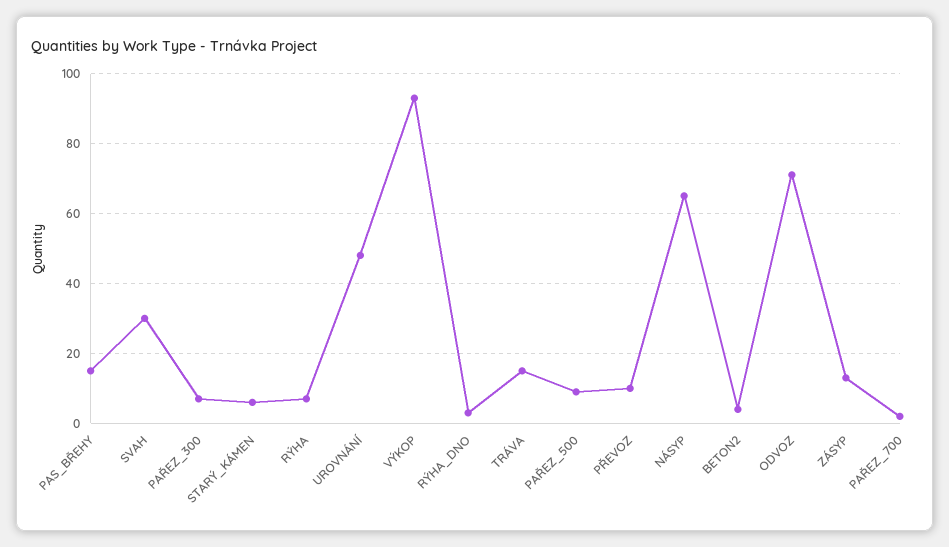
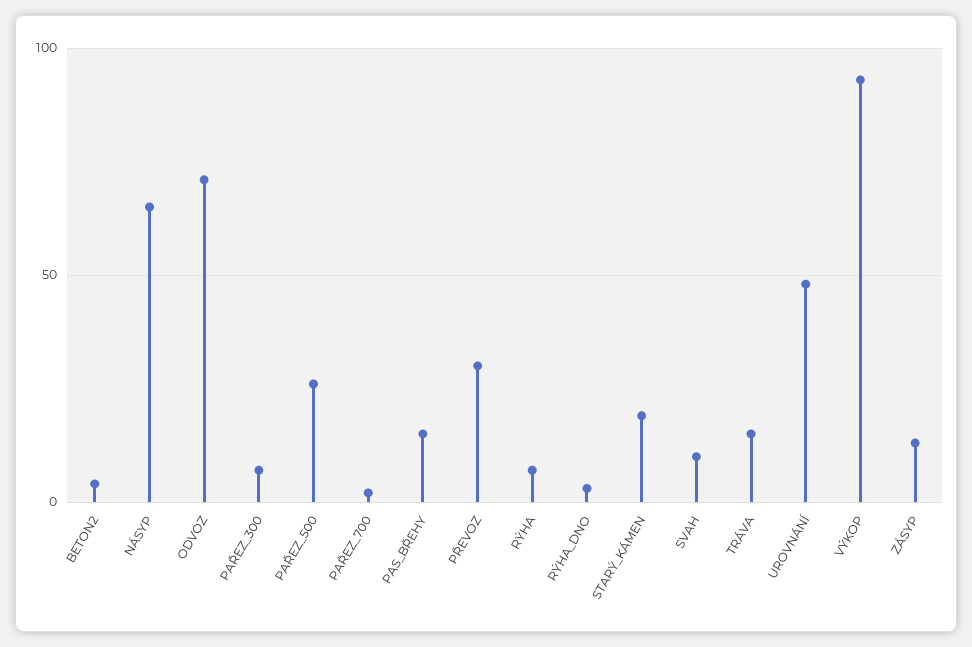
SVAH: 30 -> 10
STARÝ_KÁMEN: 5 -> 20
PAŘEZ_500: 10 -> 25
PŘEVOZ: 10 -> 30

